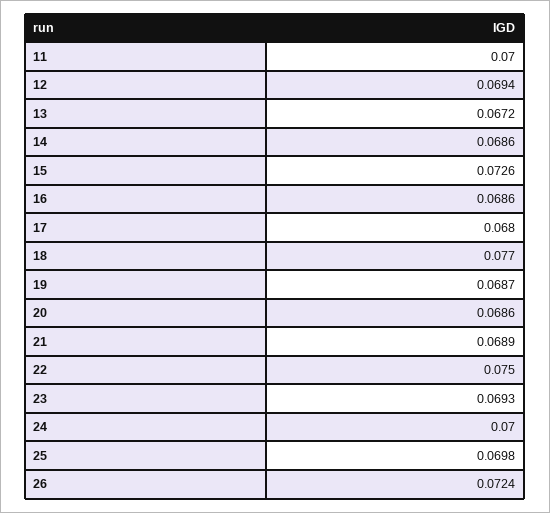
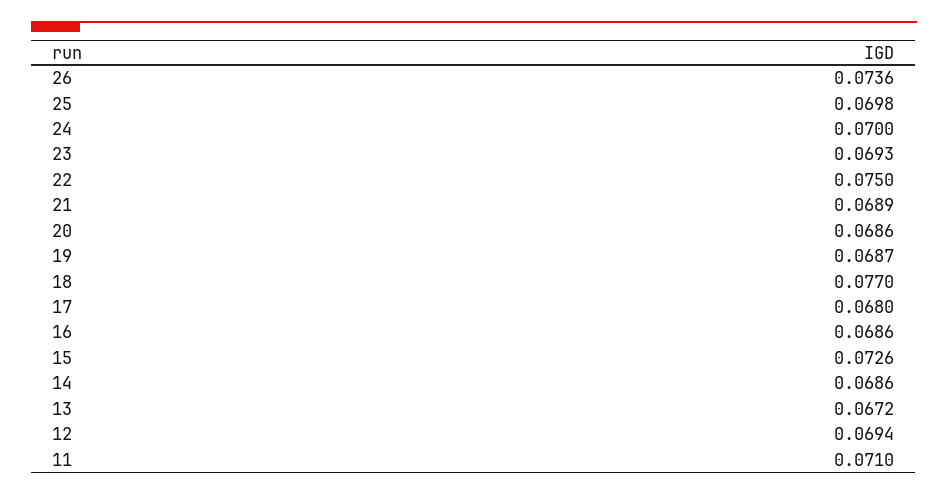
11: 0.07 -> 0.071
26: 0.0724 -> 0.0736

